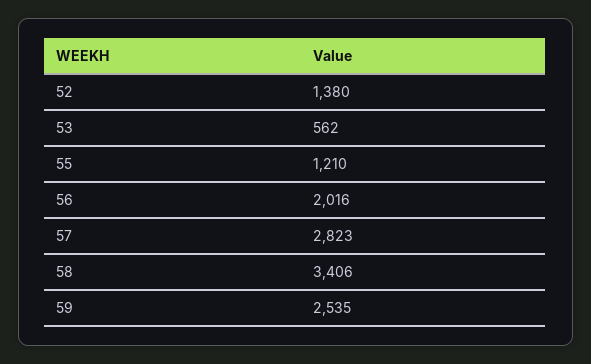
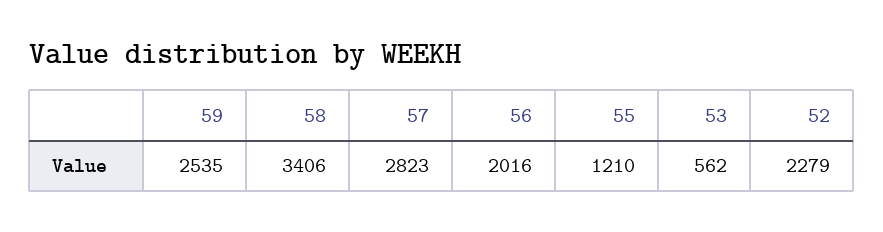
52: 1380 -> 2279

